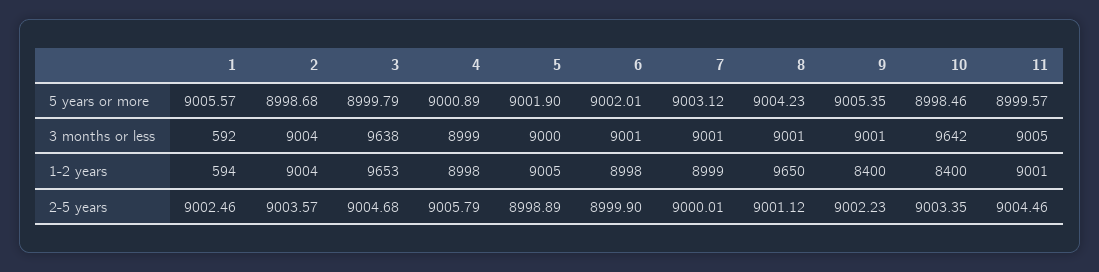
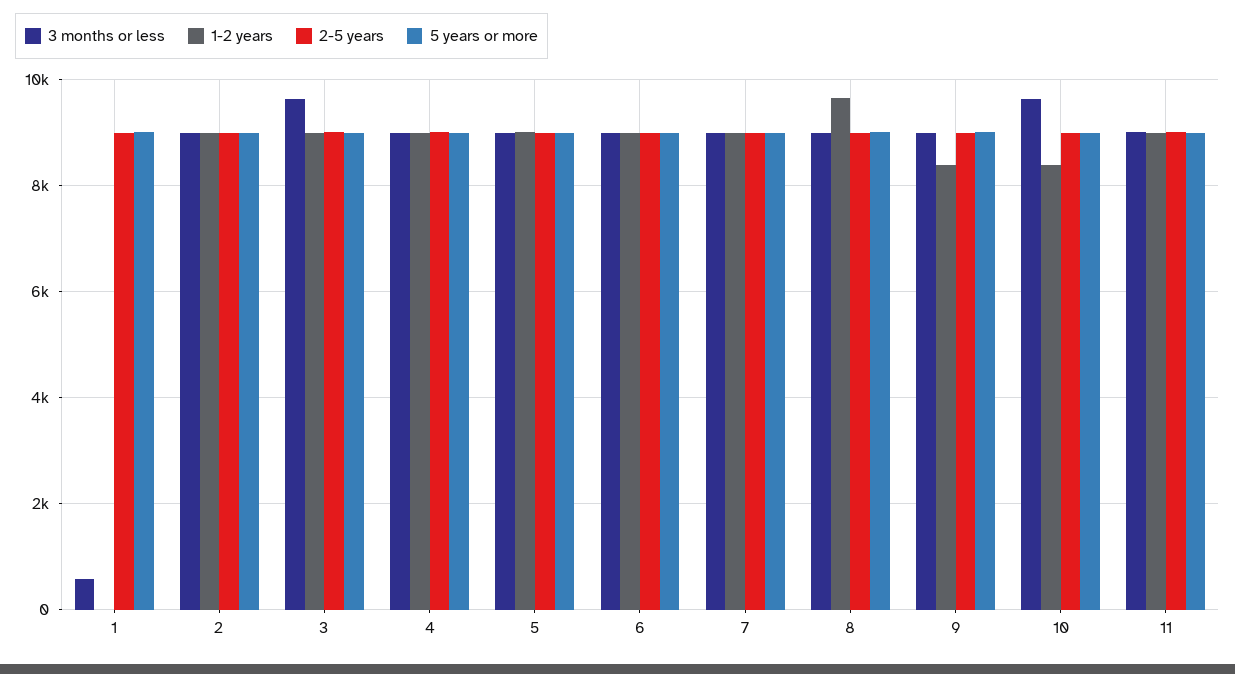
1-2 years, 1: 594 -> 0
1-2 years, 3: 9653 -> 9000

